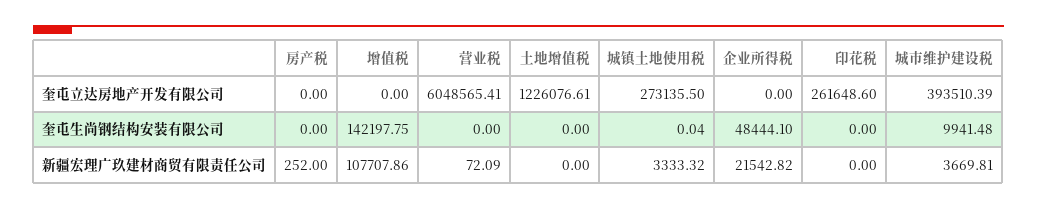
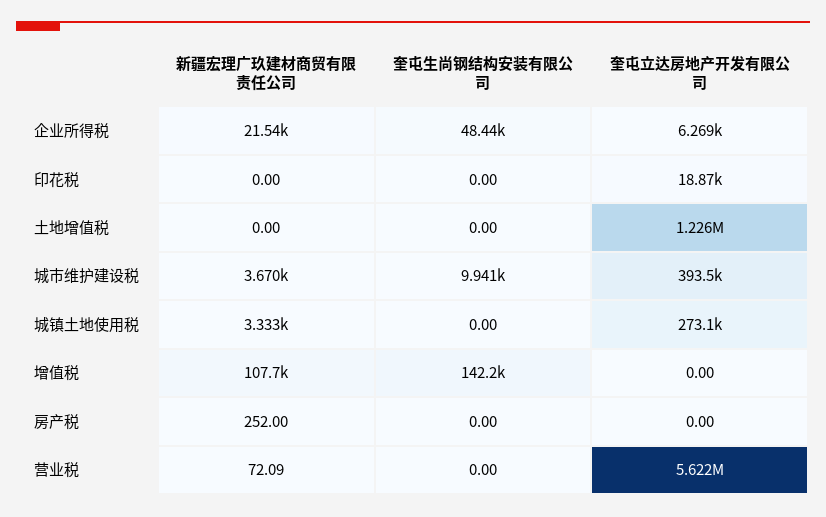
营业税, 奎屯立达房地产开发有限公司: 6048565.41 -> 5622000
企业所得税, 奎屯立达房地产开发有限公司: 0 -> 6269
印花税, 奎屯立达房地产开发有限公司: 261648.6 -> 18870
城镇土地使用税, 奎屯生尚钢结构安装有限公司: 0.04 -> 0

